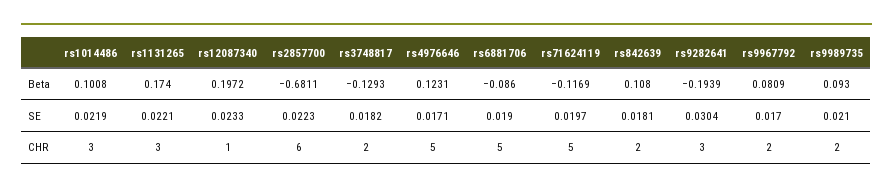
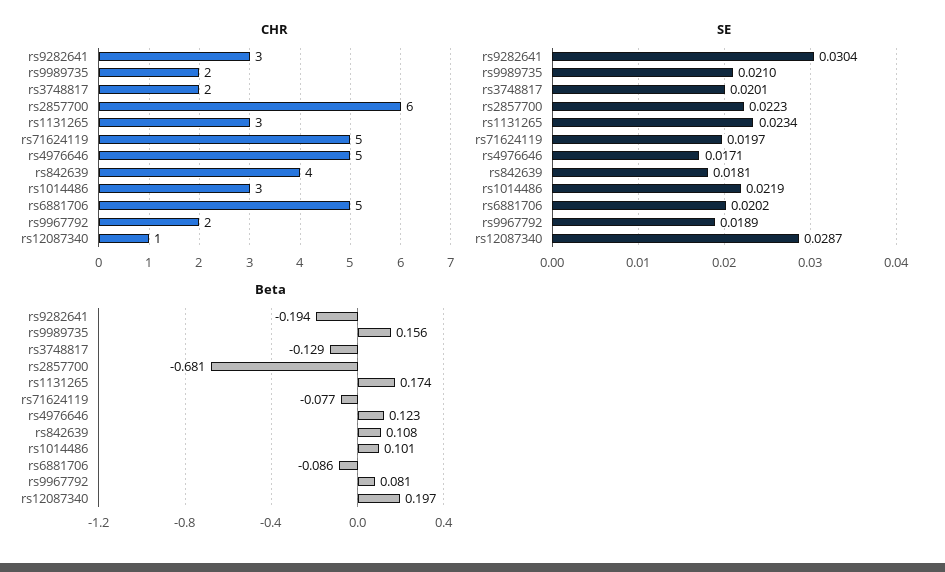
Beta, rs71624119: -0.1169 -> -0.077
Beta, rs9989735: 0.093 -> 0.156
SE, rs1131265: 0.0221 -> 0.0234
SE, rs12087340: 0.0233 -> 0.0287
SE, rs3748817: 0.0182 -> 0.0201
SE, rs6881706: 0.019 -> 0.0202
SE, rs9967792: 0.017 -> 0.0189
CHR, rs842639: 2 -> 4

